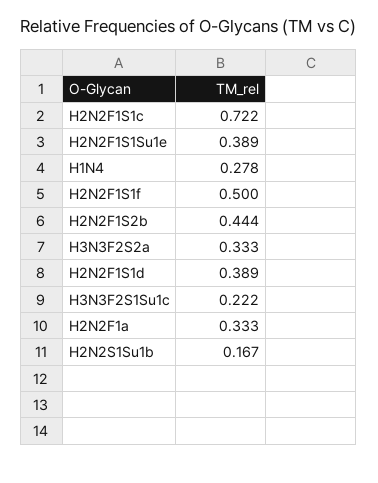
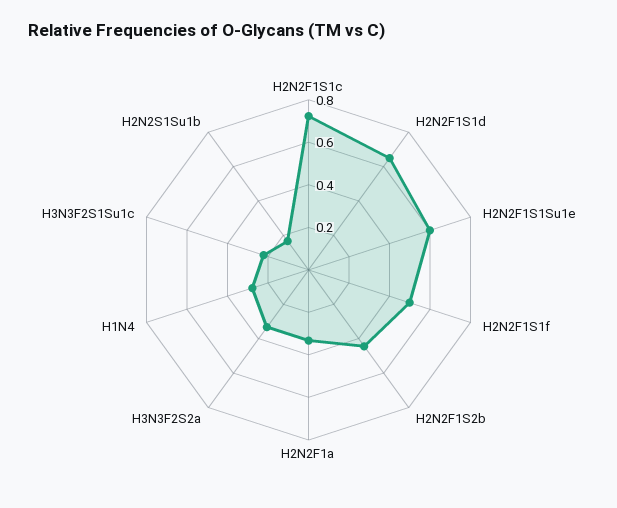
H2N2F1S1Su1e: 0.389 -> 0.6
H2N2F1S1d: 0.389 -> 0.65

